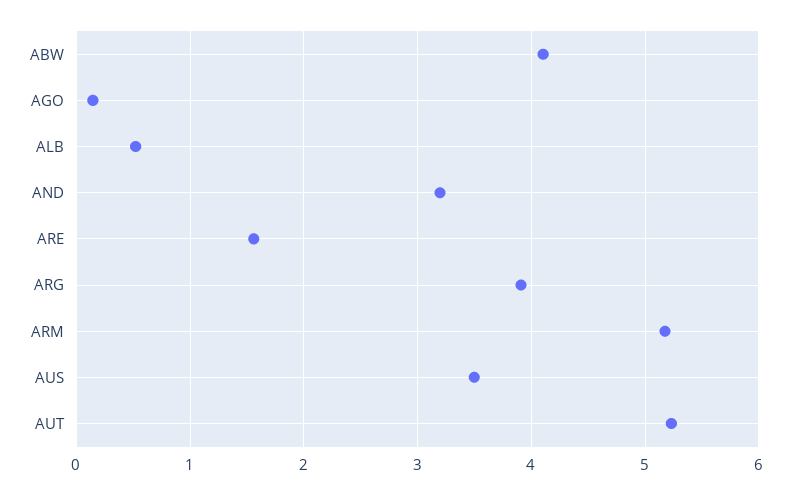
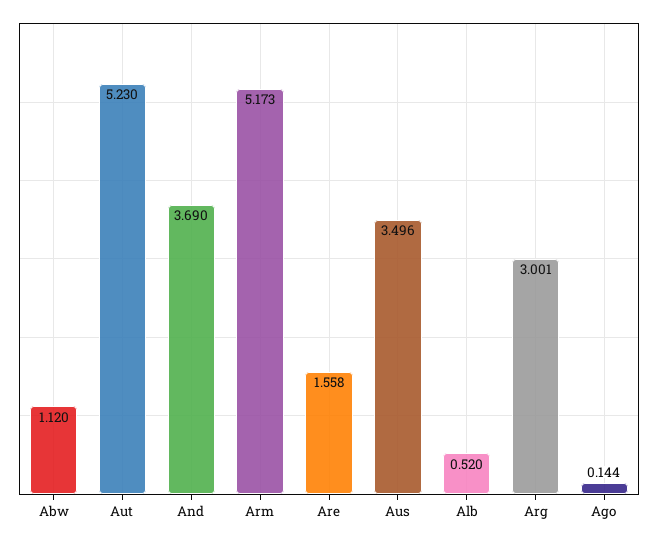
ABW: 4.1 -> 1.12
AND: 3.2 -> 3.69
ARG: 3.9 -> 3.001

